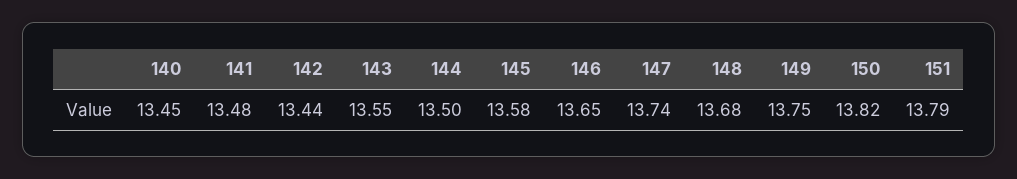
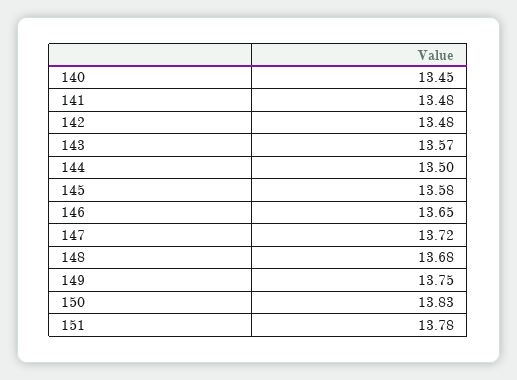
142: 13.44 -> 13.48
143: 13.55 -> 13.57
147: 13.74 -> 13.72
150: 13.82 -> 13.83
151: 13.79 -> 13.78

